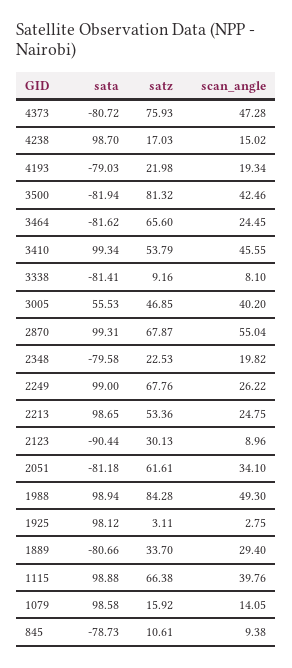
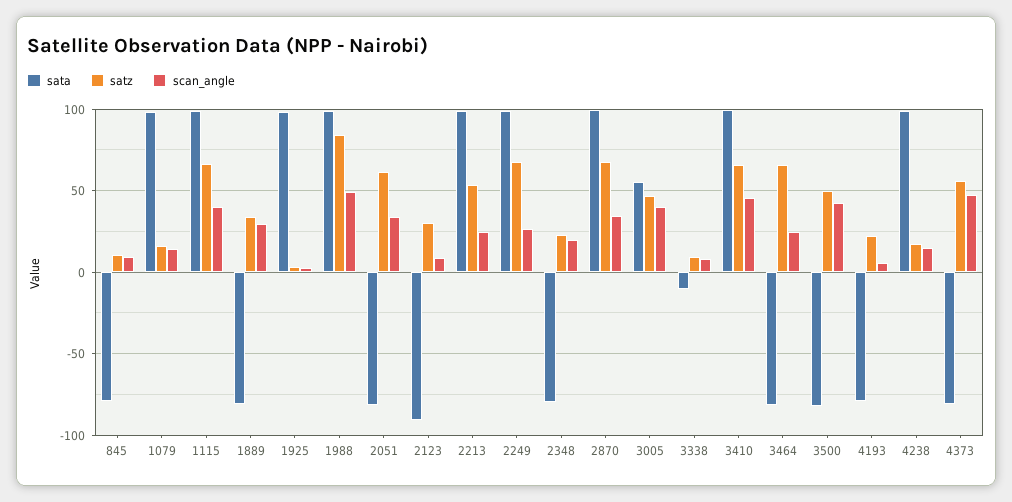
satz, 4373: 75.93 -> 55
scan_angle, 4193: 19.34 -> 5
satz, 3500: 81.32 -> 50
satz, 3410: 53.79 -> 65
sata, 3338: -81.41 -> -10
scan_angle, 2870: 55.04 -> 35

